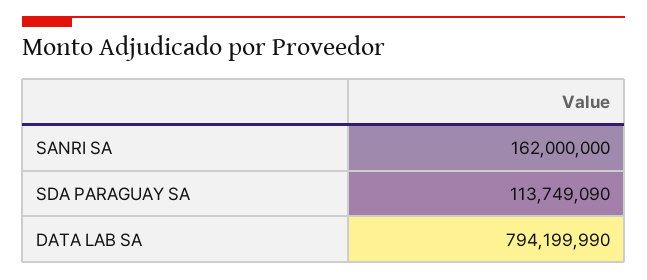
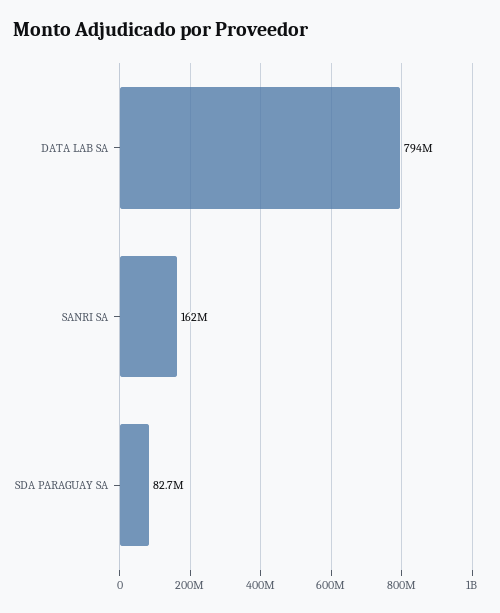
SDA PARAGUAY SA: 113749090 -> 82700000

